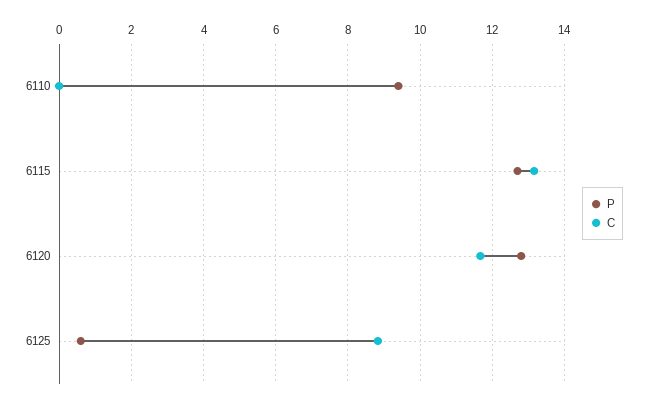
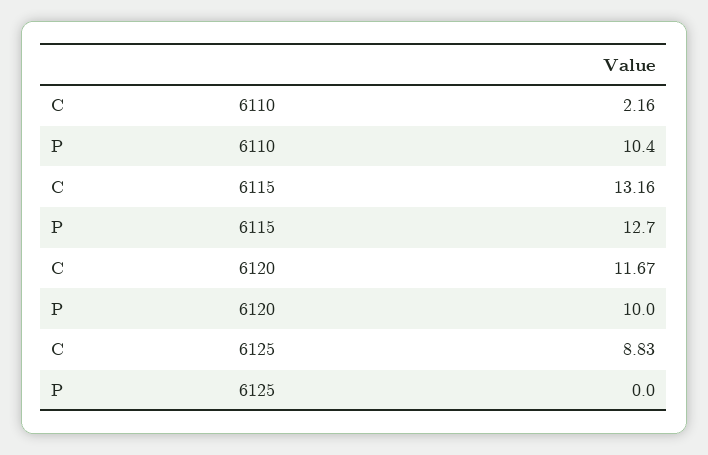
P, 6110: 9.4 -> 10.4
C, 6110: 0 -> 2.16
P, 6120: 12.8 -> 10
P, 6125: 0.6 -> 0

